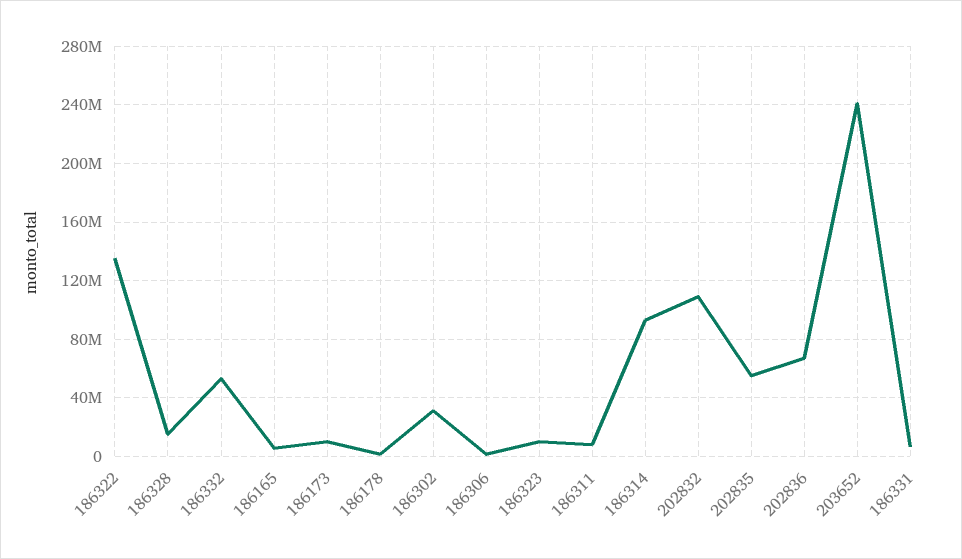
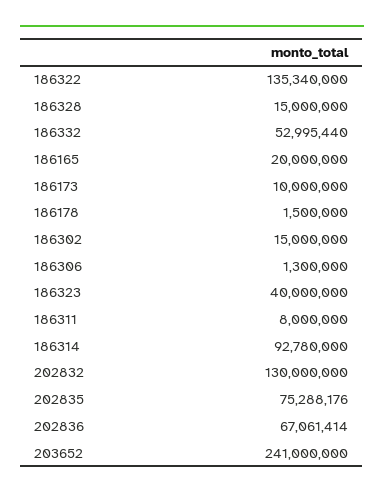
186165: 5000000 -> 20000000
186302: 30000000 -> 15000000
186323: 10000000 -> 40000000
202832: 110000000 -> 130000000
202835: 55000000 -> 75288176
186331: 5000000 -> none

